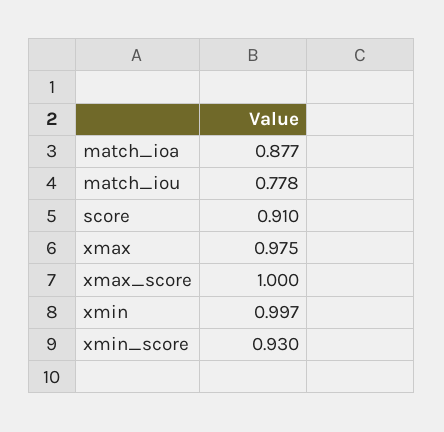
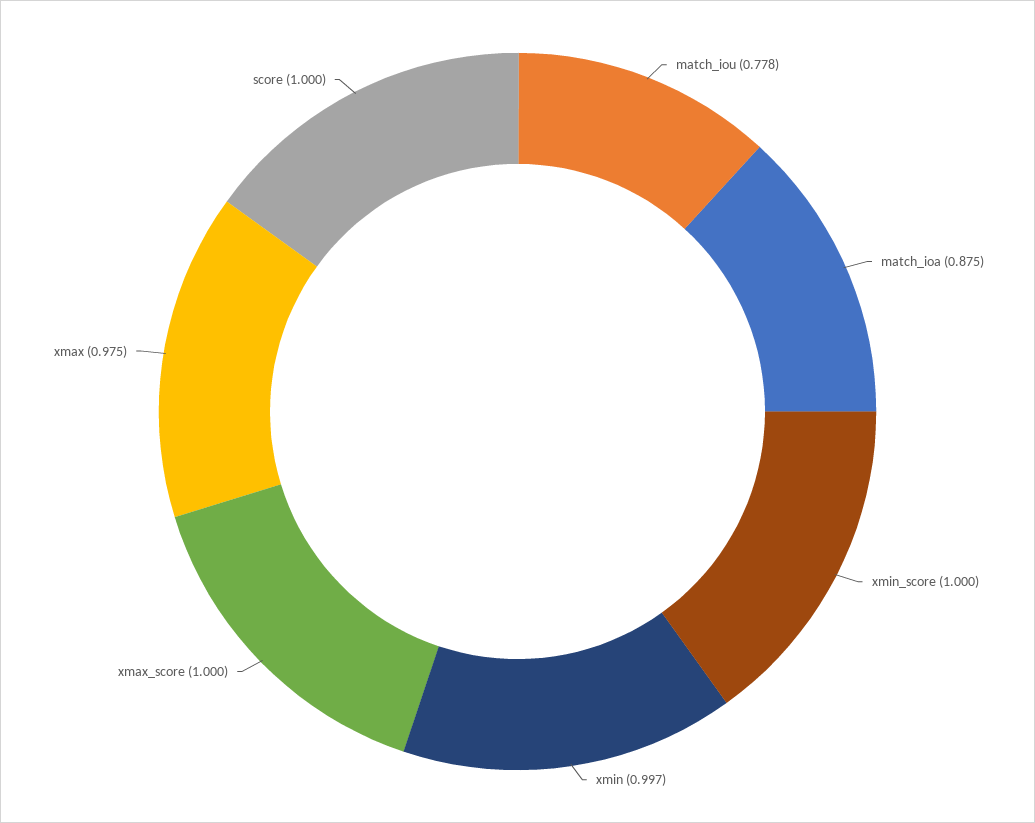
match_ioa: 0.877 -> 0.875
score: 0.91 -> 1
xmin_score: 0.93 -> 1

